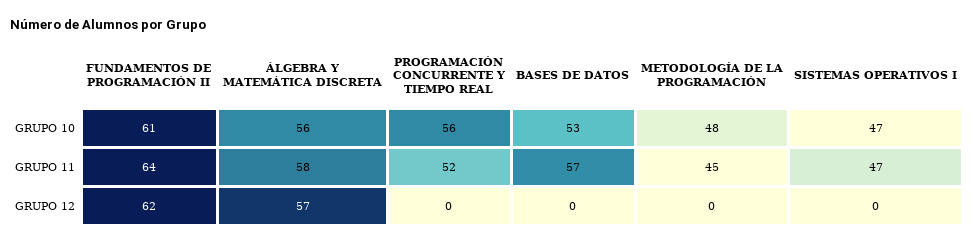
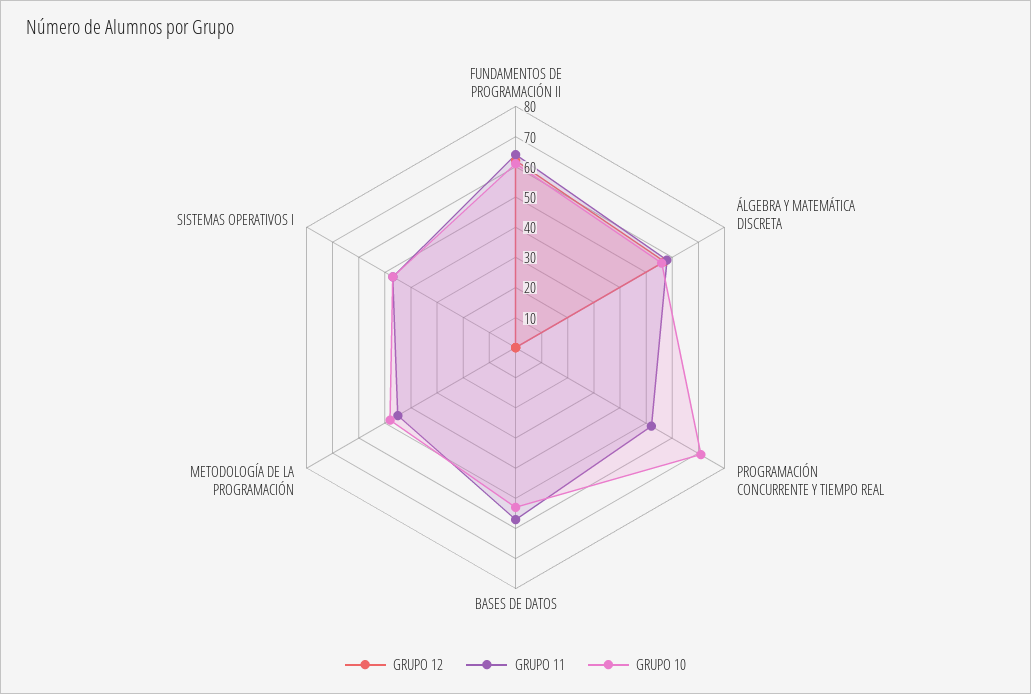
GRUPO 10, PROGRAMACIÓN CONCURRENTE Y TIEMPO REAL: 56 -> 70

